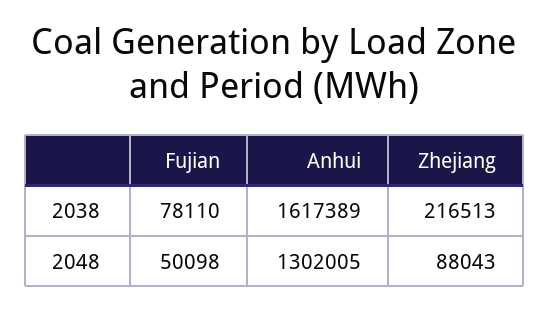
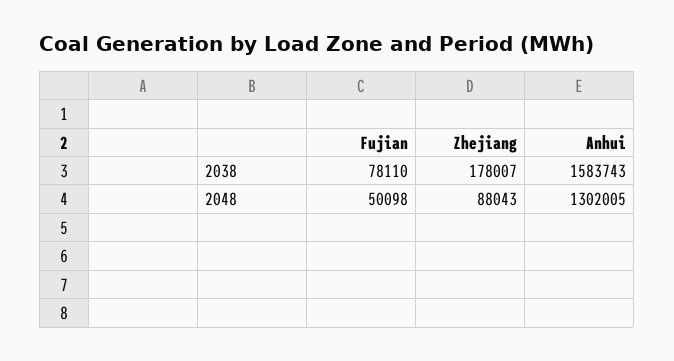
Anhui, 2038: 1617389 -> 1583743
Zhejiang, 2038: 216513 -> 178007

